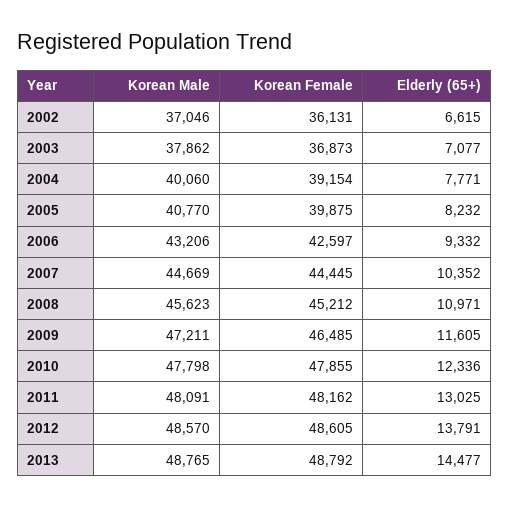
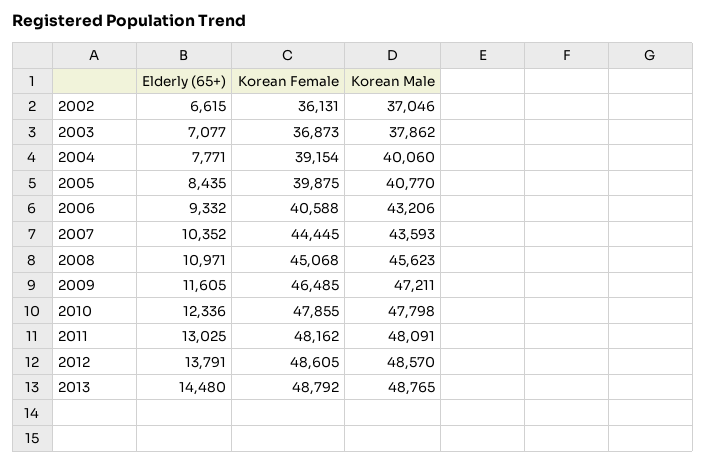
Elderly (65+), 2005: 8232 -> 8435
Korean Female, 2006: 42597 -> 40588
Korean Male, 2007: 44669 -> 43593
Korean Female, 2008: 45212 -> 45068
Elderly (65+), 2013: 14477 -> 14480

